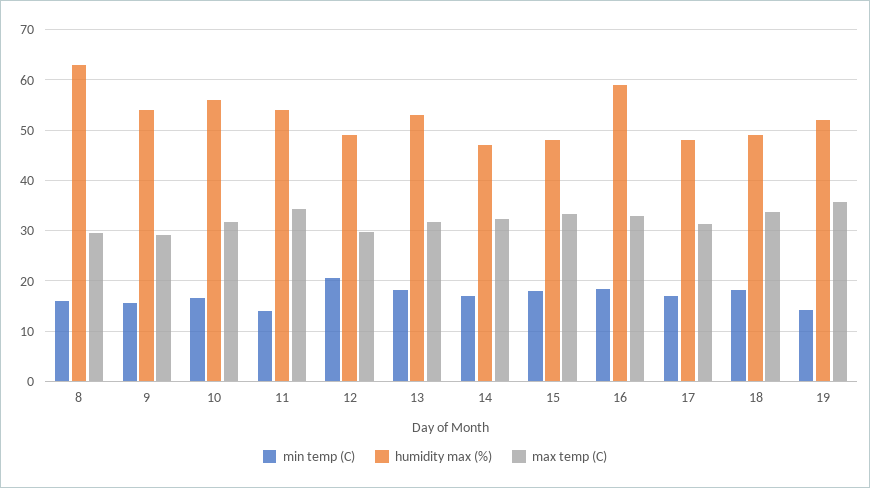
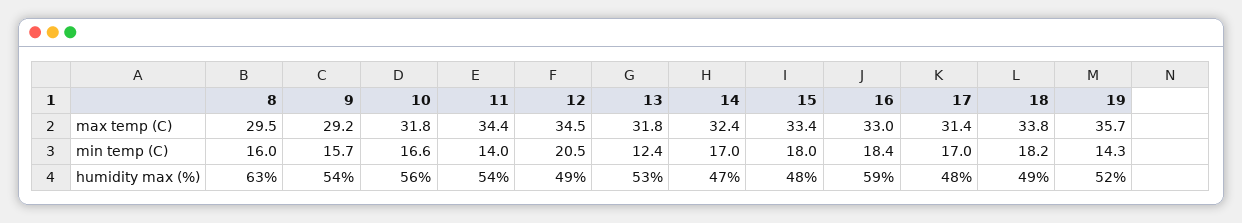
max temp (C), 12: 30 -> 34.5
min temp (C), 13: 18 -> 12.4

